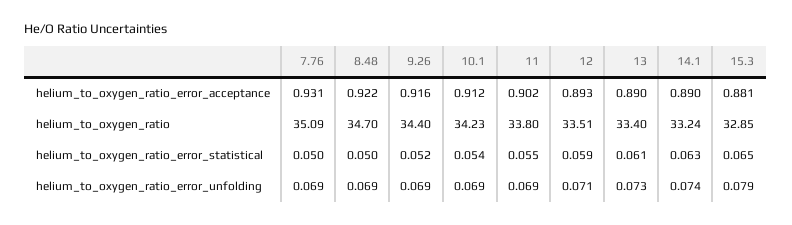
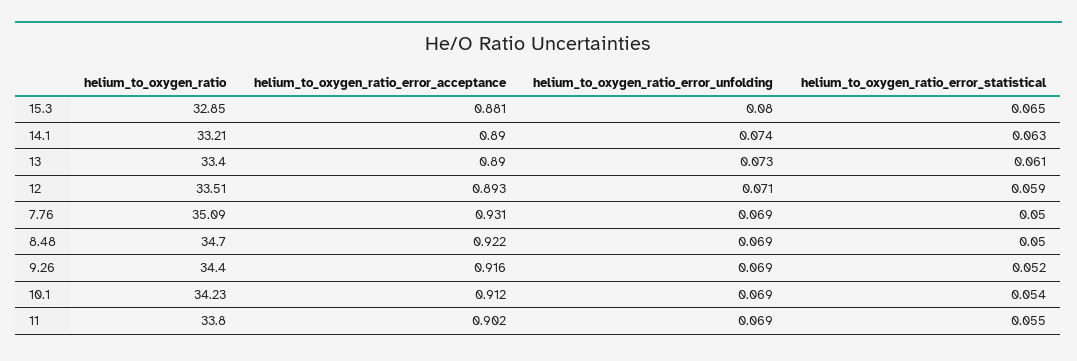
14.1, helium_to_oxygen_ratio: 33.24 -> 33.21
15.3, helium_to_oxygen_ratio_error_unfolding: 0.079 -> 0.08

